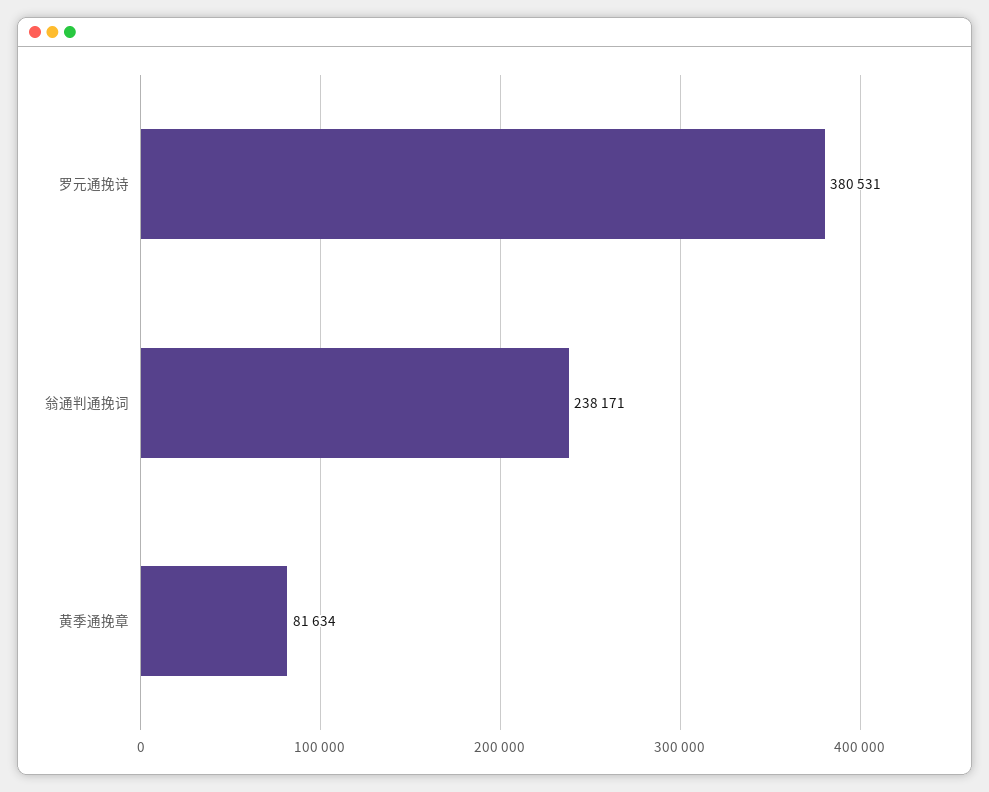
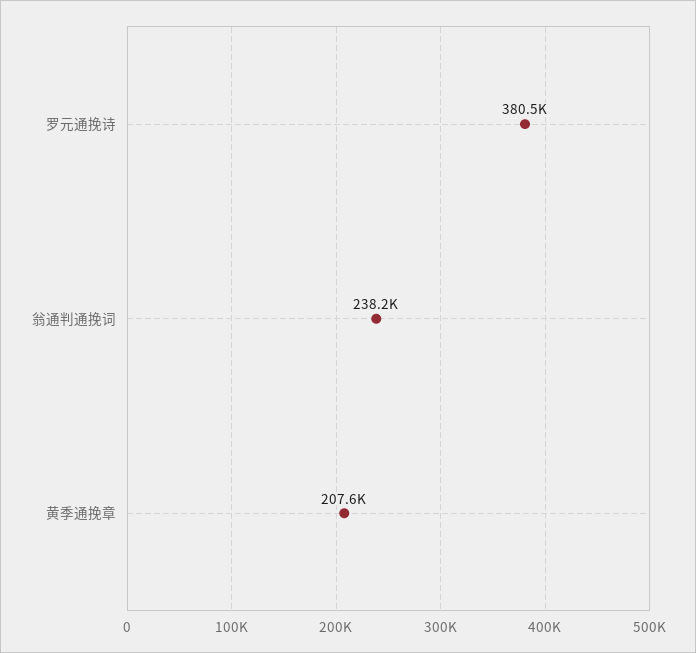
黄季通挽章: 81634 -> 207600

